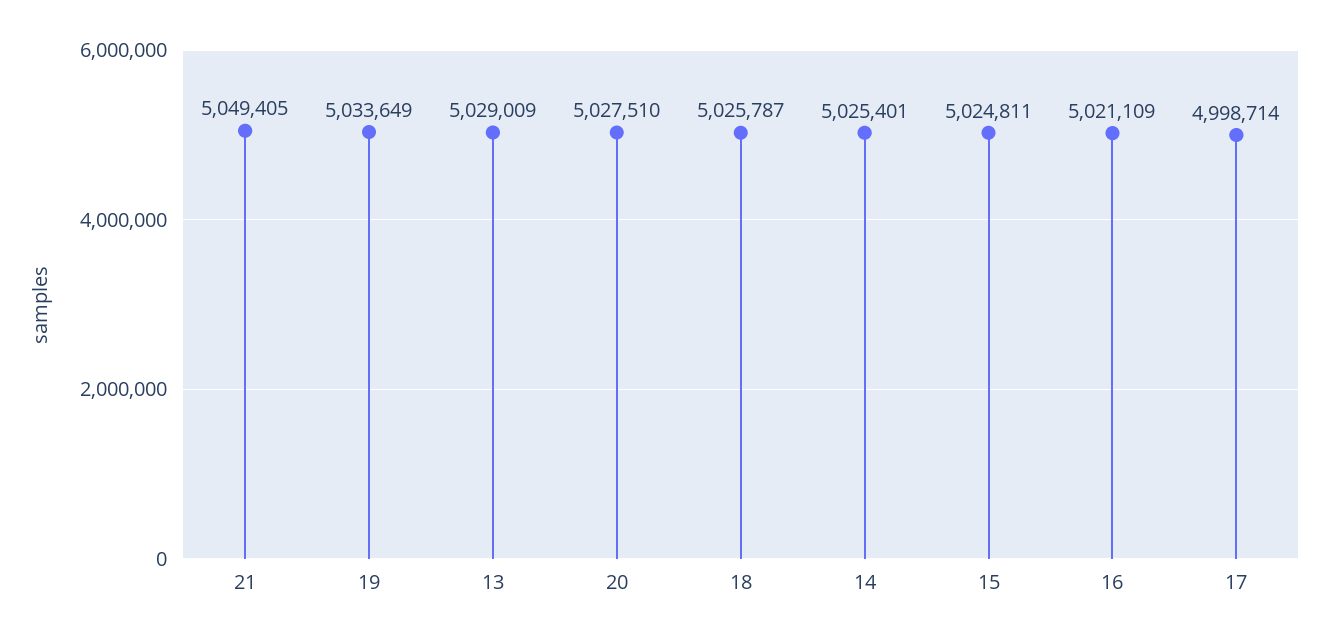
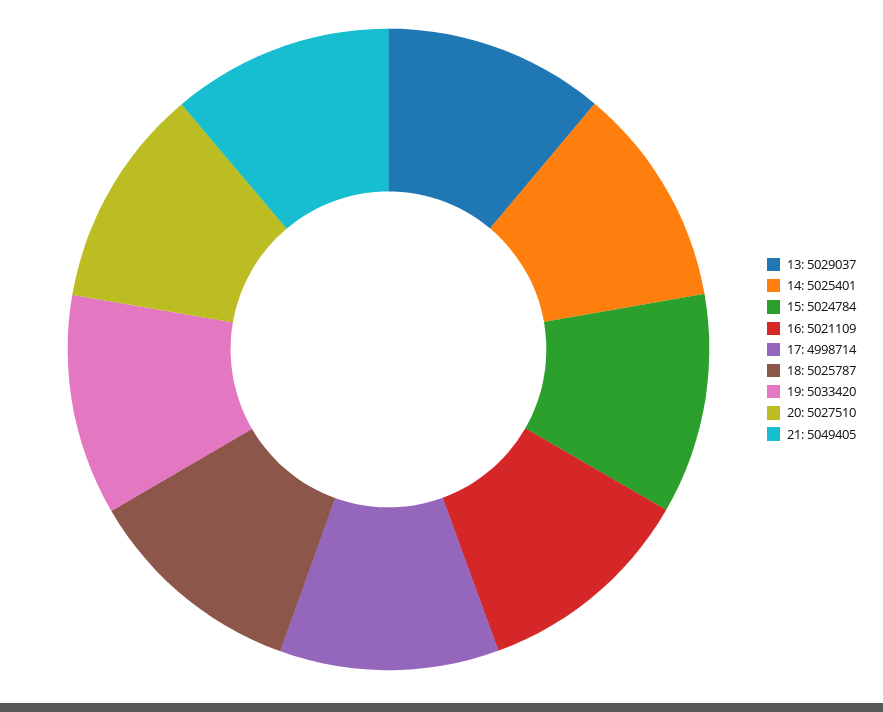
19: 5033649 -> 5033420
13: 5029009 -> 5029037
15: 5024811 -> 5024784

